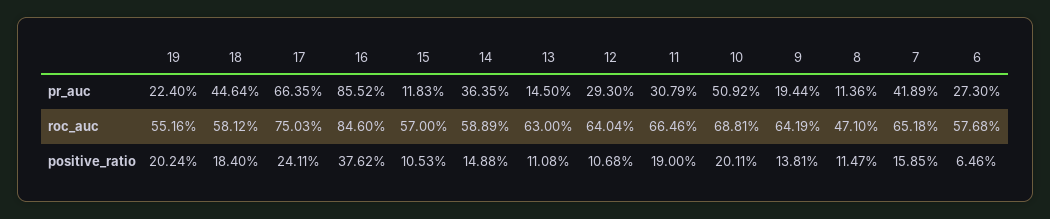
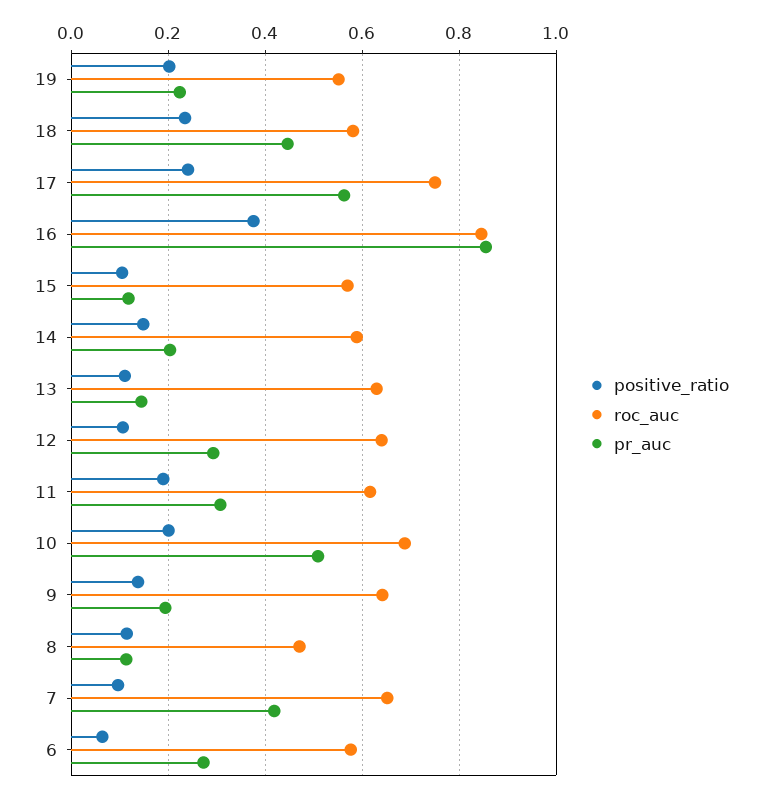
pr_auc, 17: 0.6635 -> 0.56
pr_auc, 14: 0.3635 -> 0.2
roc_auc, 11: 0.6646 -> 0.62
positive_ratio, 18: 0.184 -> 0.24
positive_ratio, 7: 0.1585 -> 0.1

